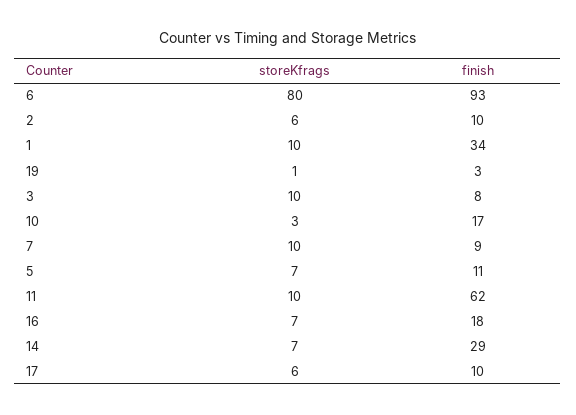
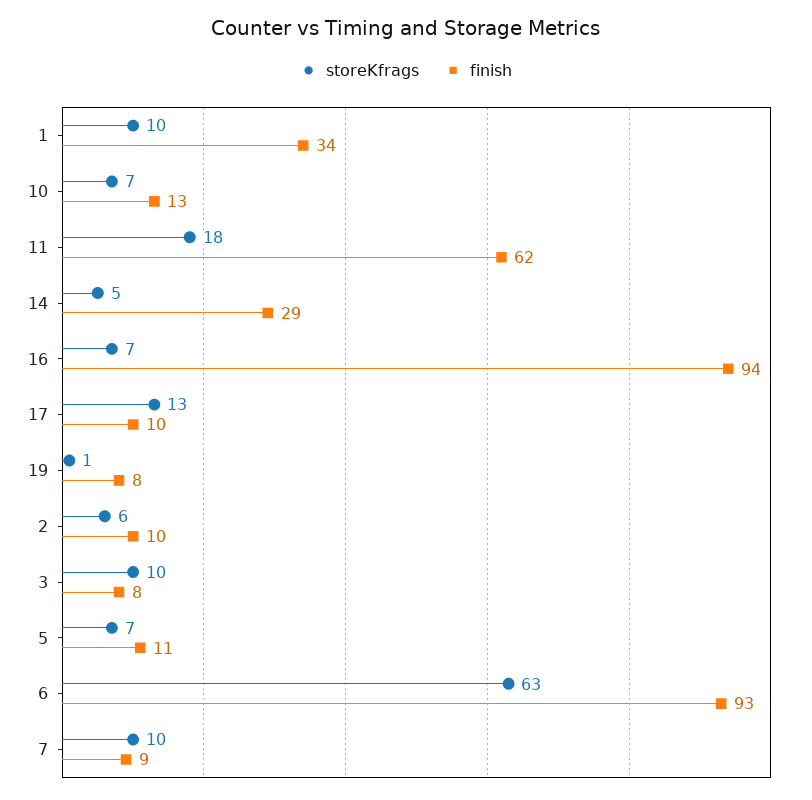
storeKfrags, 6: 80 -> 63
finish, 19: 3 -> 8
storeKfrags, 10: 3 -> 7
finish, 10: 17 -> 13
storeKfrags, 11: 10 -> 18
finish, 16: 18 -> 94
storeKfrags, 14: 7 -> 5
storeKfrags, 17: 6 -> 13

